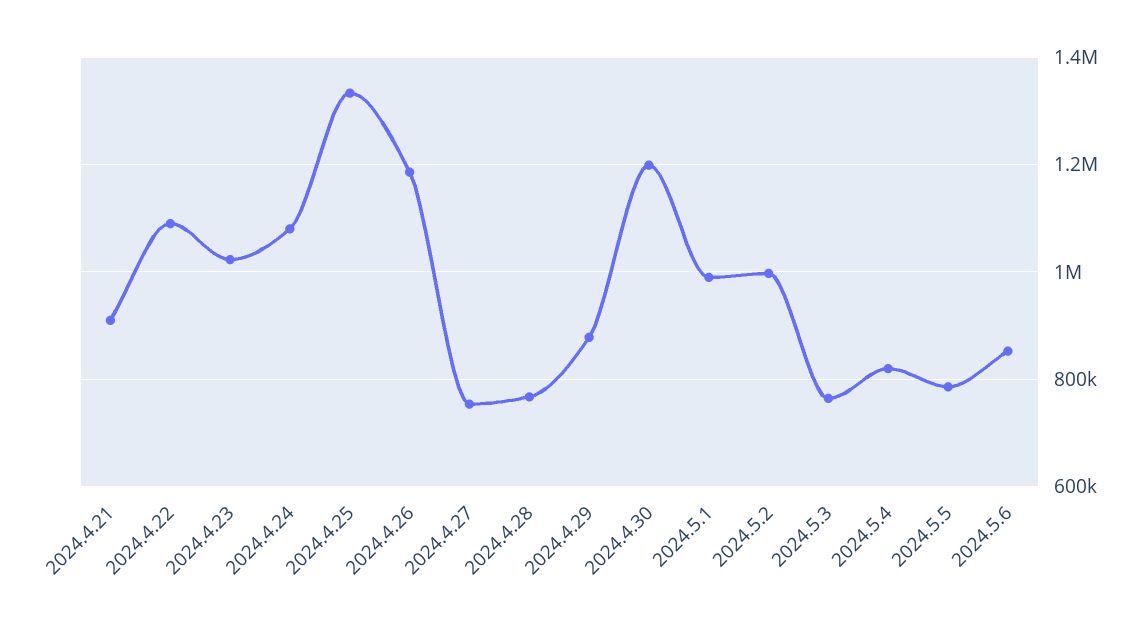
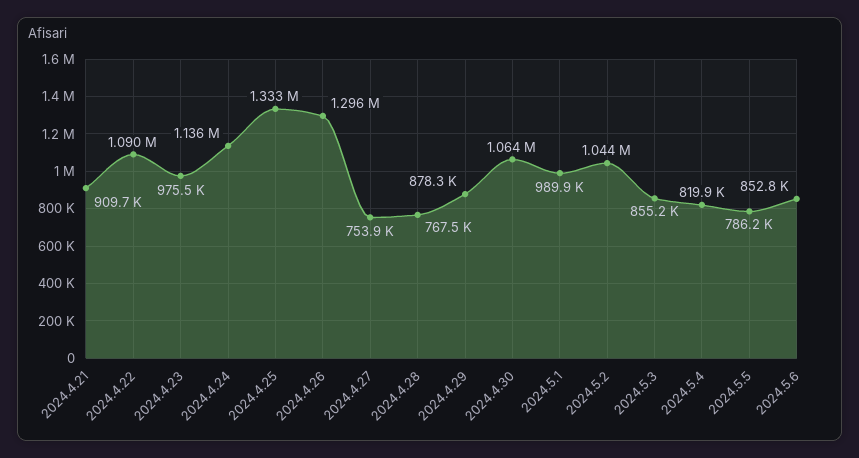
2024.4.23: 1020000 -> 975500
2024.4.24: 1080000 -> 1136000
2024.4.26: 1180000 -> 1296000
2024.4.30: 1200000 -> 1064000
2024.5.2: 1000000 -> 1044000
2024.5.3: 760000 -> 855200

